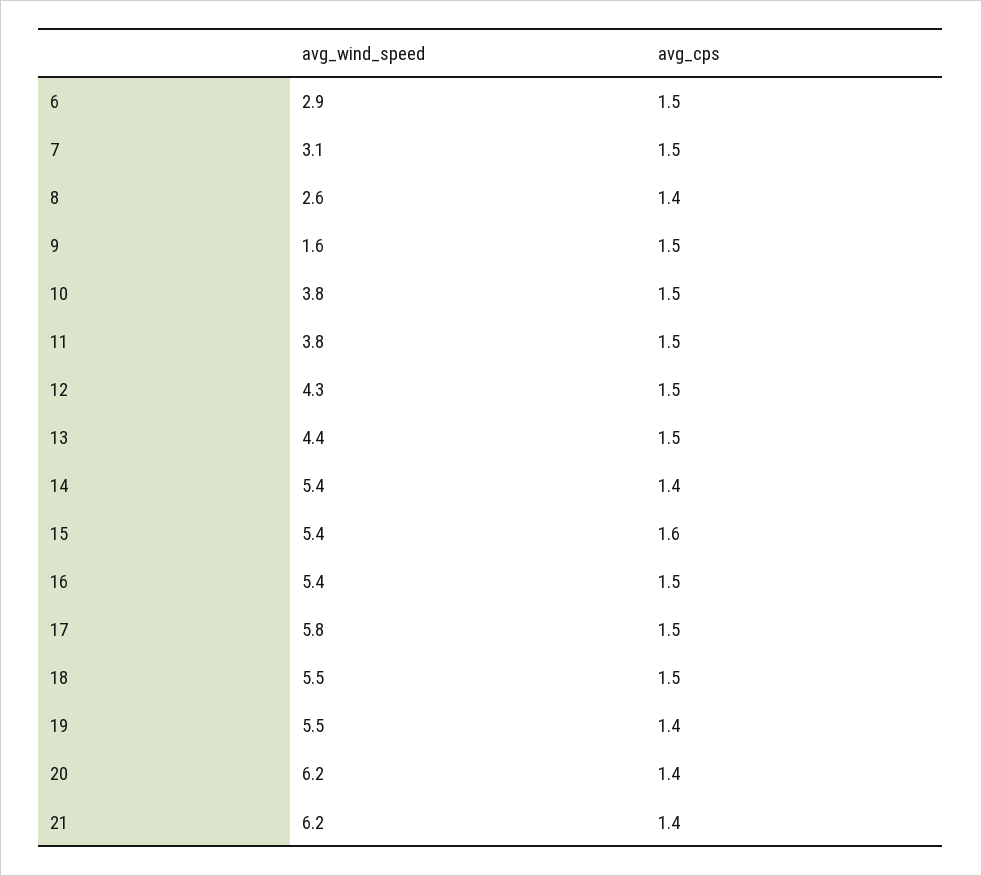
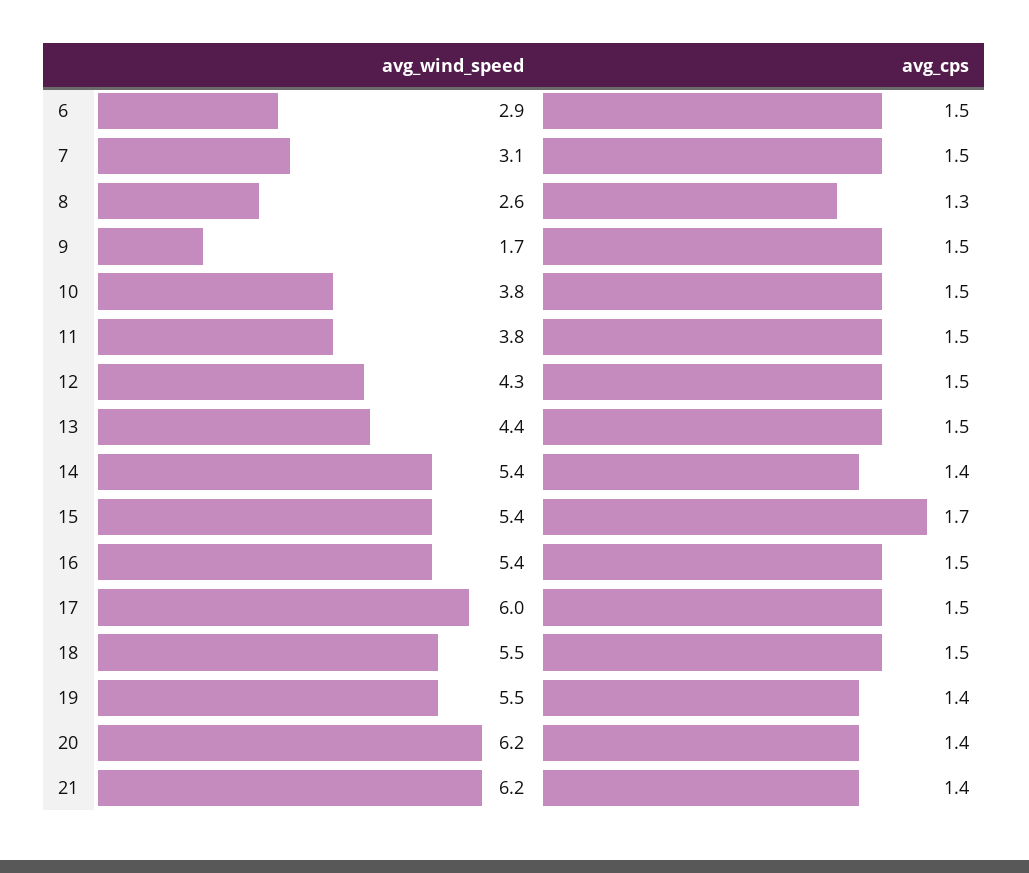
avg_cps, 8: 1.4 -> 1.3
avg_wind_speed, 9: 1.6 -> 1.7
avg_cps, 15: 1.6 -> 1.7
avg_wind_speed, 17: 5.8 -> 6

